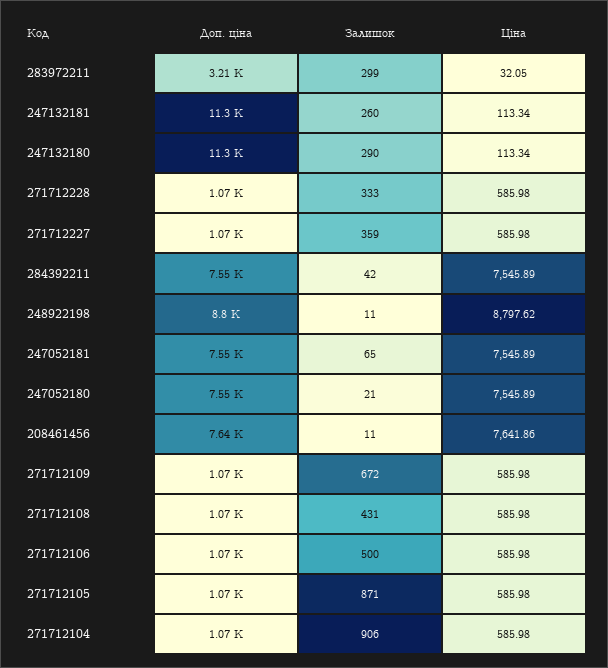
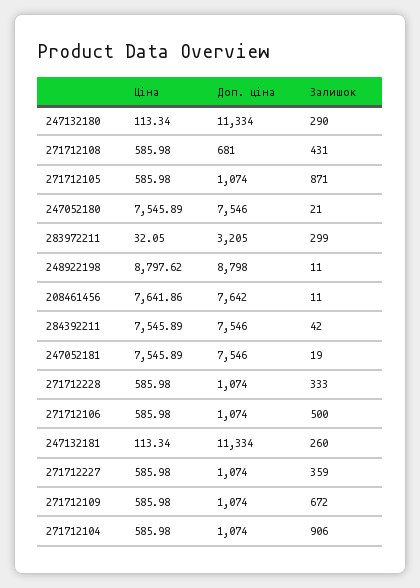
Залишок, 247052181: 65 -> 19
Доп. ціна, 271712108: 1070 -> 681

